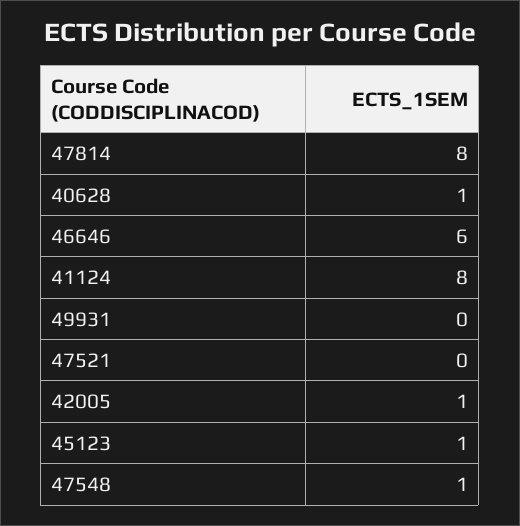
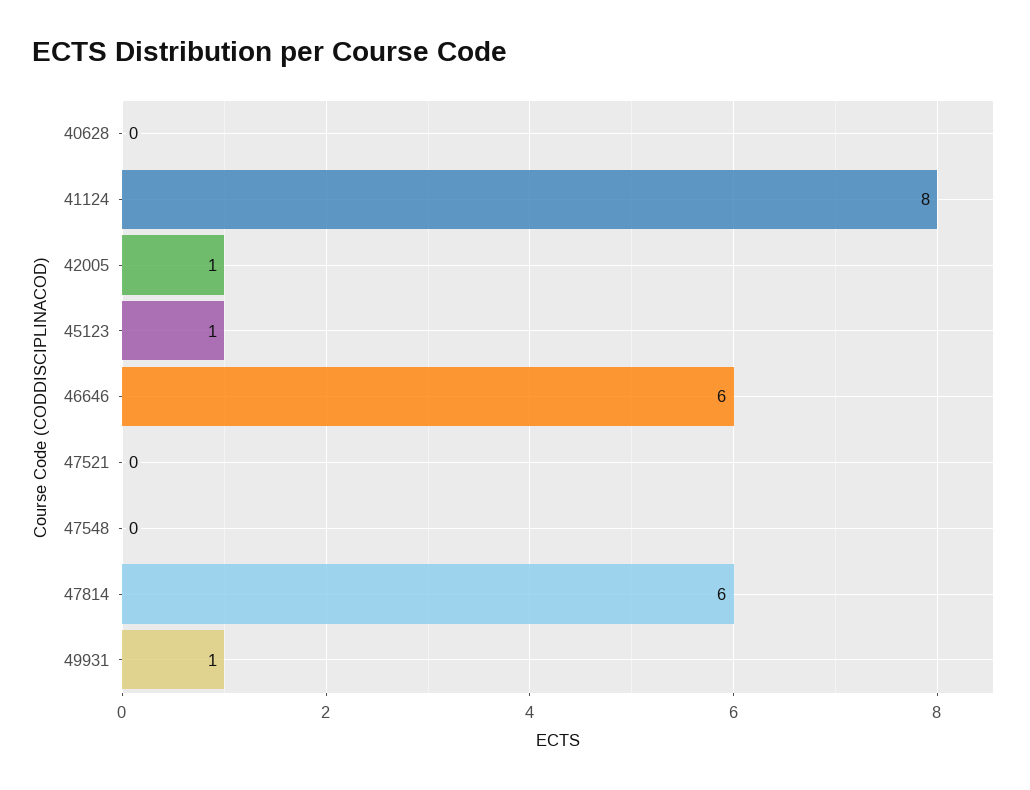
47814: 8 -> 6
40628: 1 -> 0
49931: 0 -> 1
47548: 1 -> 0

